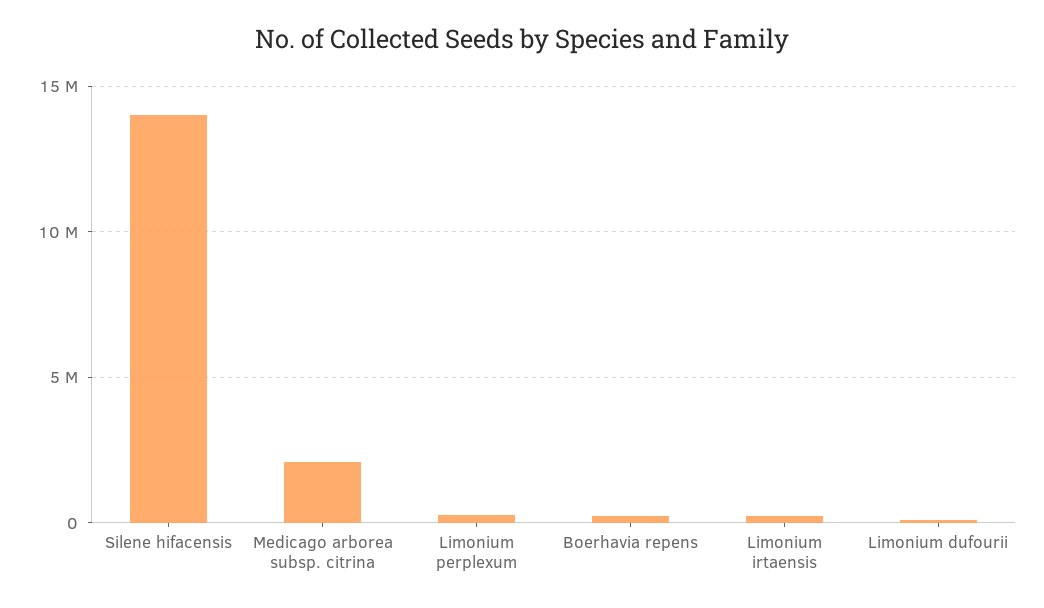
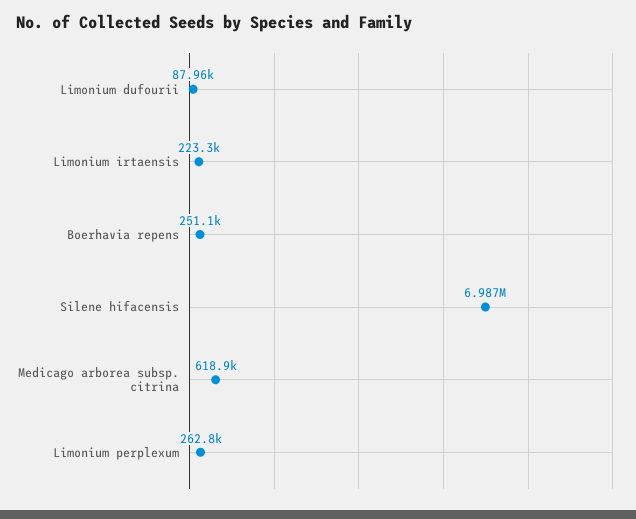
Silene hifacensis: 14000000 -> 6987000
Medicago arborea subsp. citrina: 2000000 -> 618900

